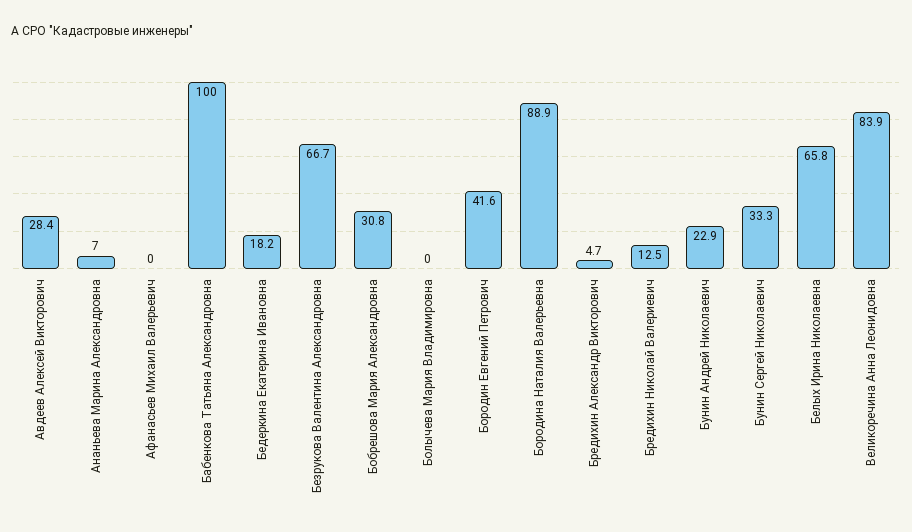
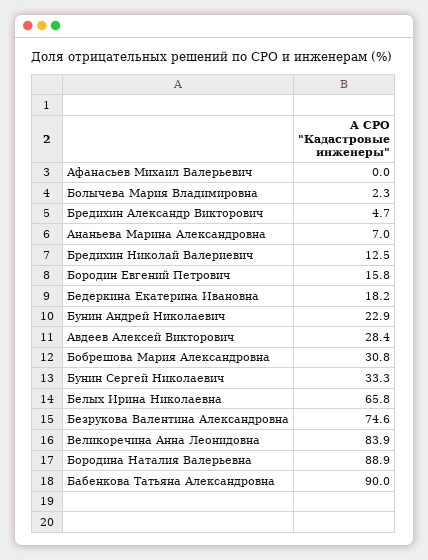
Бабенкова Татьяна Александровна: 100 -> 90
Безрукова Валентина Александровна: 66.7 -> 74.6
Болычева Мария Владимировна: 0 -> 2.3
Бородин Евгений Петрович: 41.6 -> 15.8

